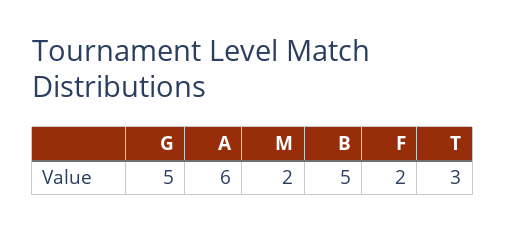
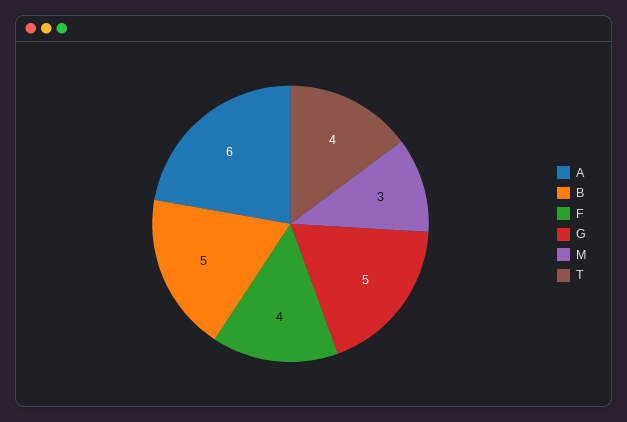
M: 2 -> 3
F: 2 -> 4
T: 3 -> 4

